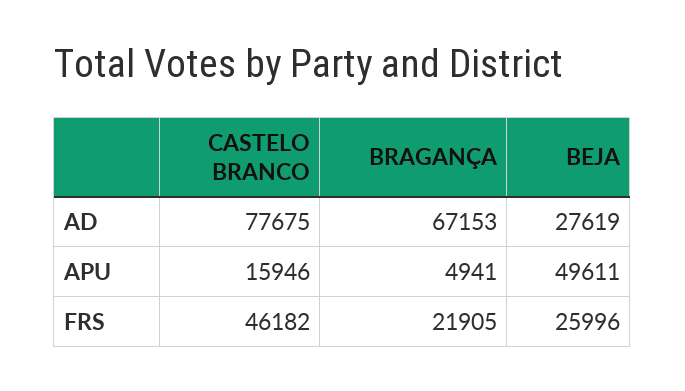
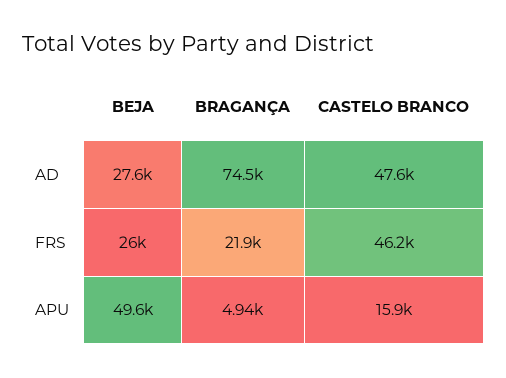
CASTELO BRANCO, AD: 77675 -> 47600
BRAGANÇA, AD: 67153 -> 74500

